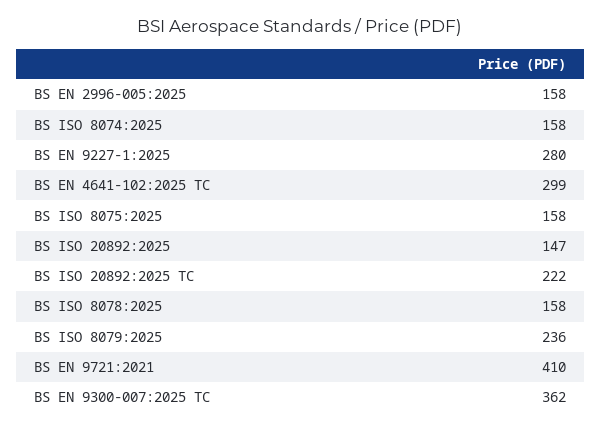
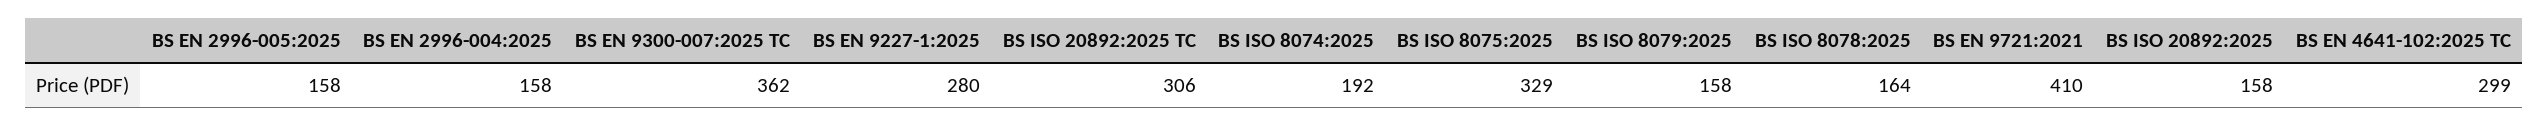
BS ISO 8074:2025: 158 -> 192
BS ISO 8075:2025: 158 -> 329
BS ISO 20892:2025: 147 -> 158
BS ISO 20892:2025 TC: 222 -> 306
BS ISO 8078:2025: 158 -> 164
BS ISO 8079:2025: 236 -> 158
BS EN 2996-004:2025: none -> 158

